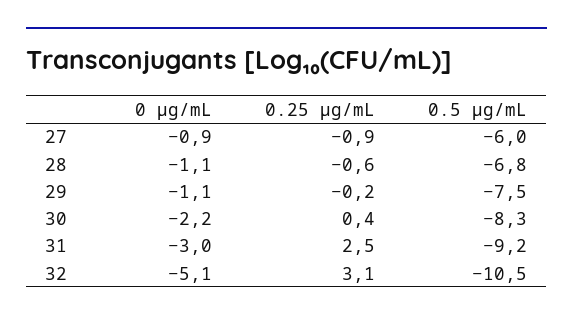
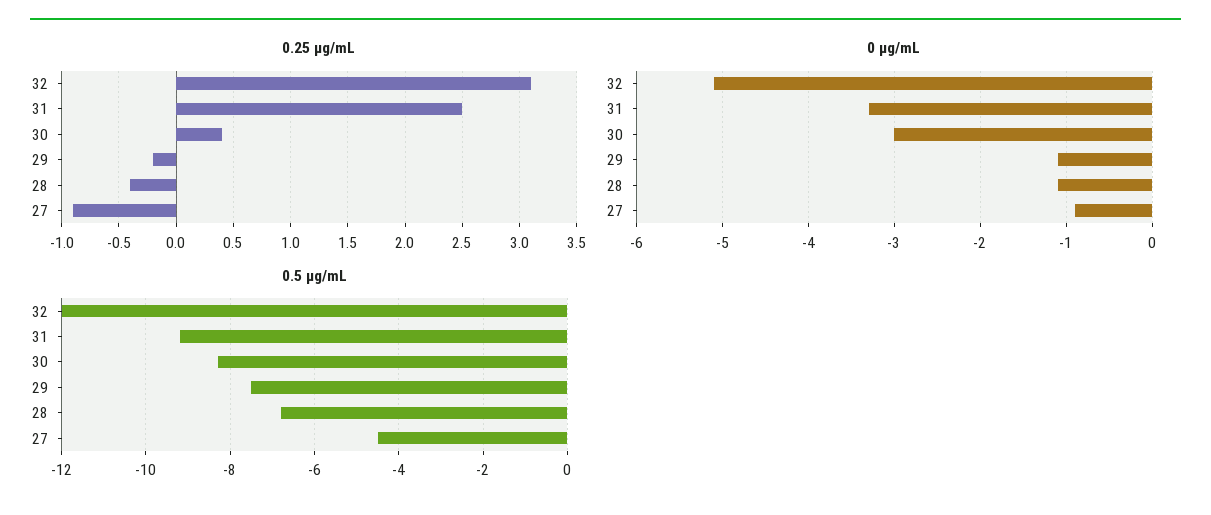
0.5 µg/mL, 27: -6 -> -4.5
0.25 µg/mL, 28: -0.6 -> -0.4
0 µg/mL, 30: -2.2 -> -3
0 µg/mL, 31: -3 -> -3.3
0.5 µg/mL, 32: -10.5 -> -12

